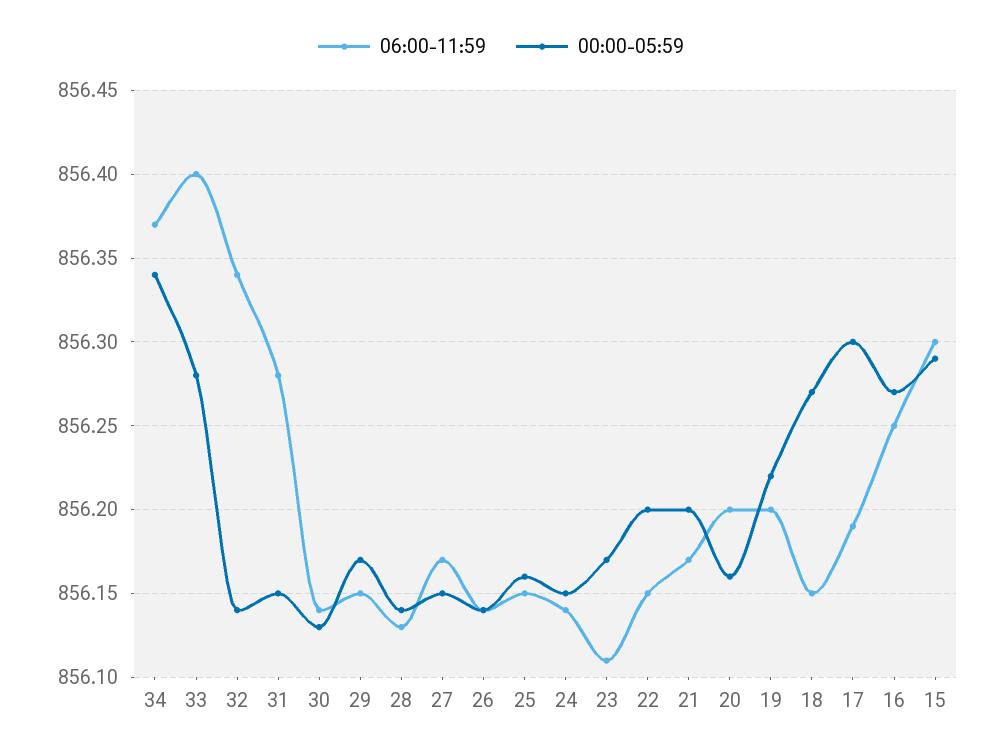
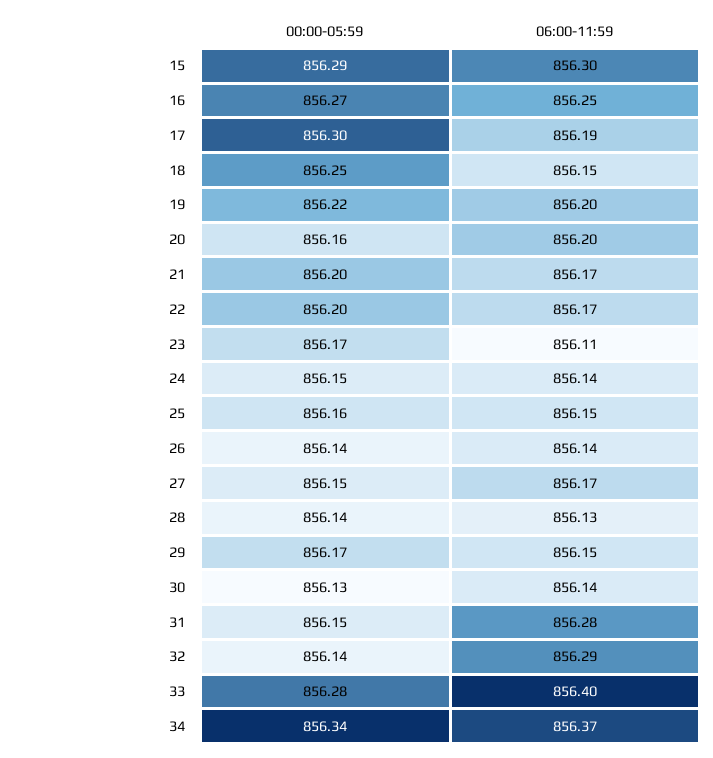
06:00-11:59, 32: 856.34 -> 856.29
06:00-11:59, 22: 856.15 -> 856.17
00:00-05:59, 18: 856.27 -> 856.25

